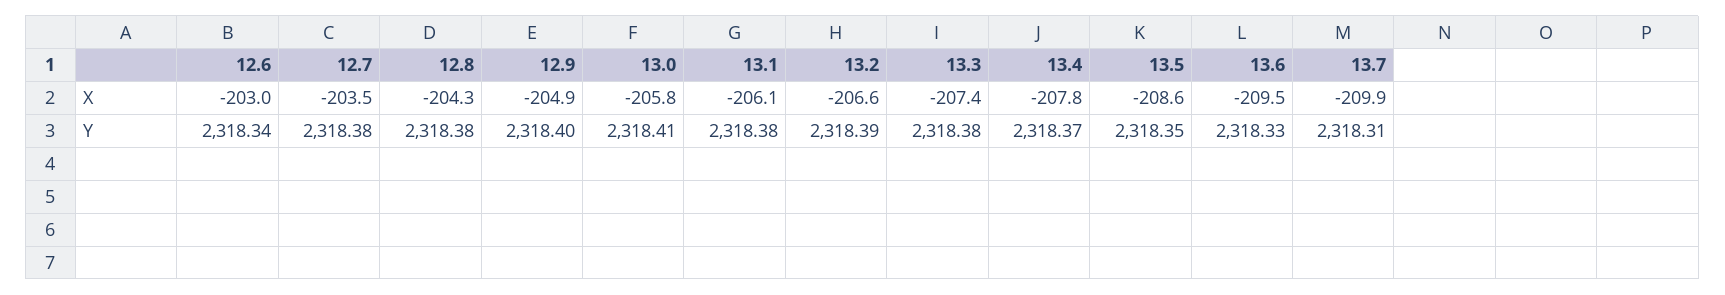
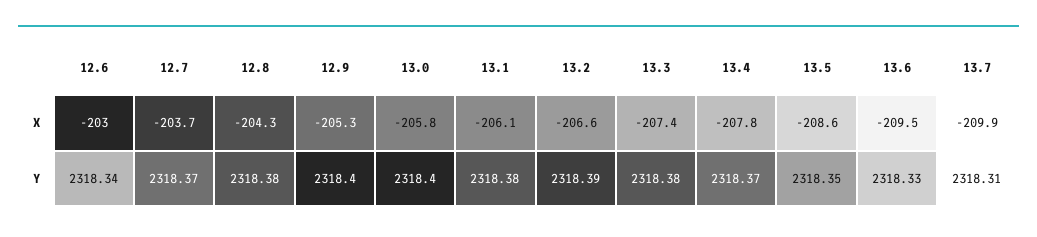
12.7, X: -203.5 -> -203.7
12.9, X: -204.9 -> -205.3
12.7, Y: 2318.38 -> 2318.37
13.0, Y: 2318.41 -> 2318.4

